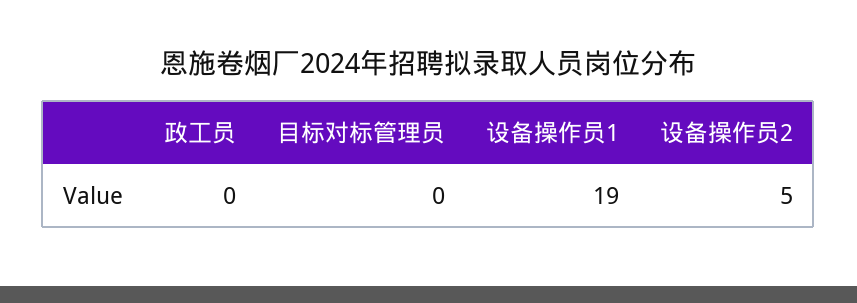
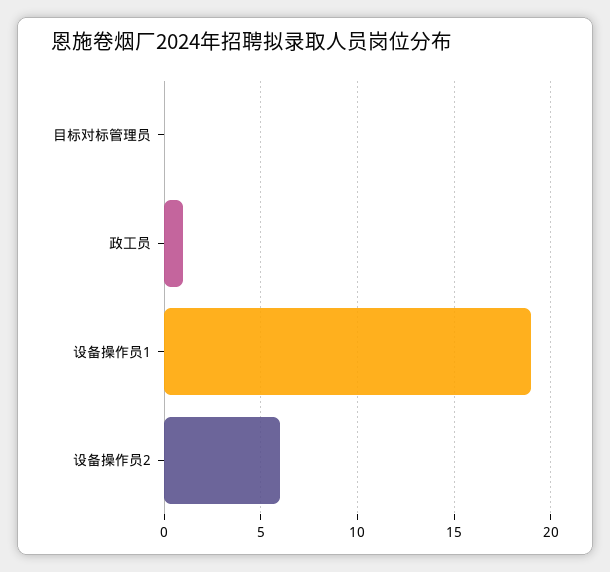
政工员: 0 -> 1
设备操作员2: 5 -> 6

